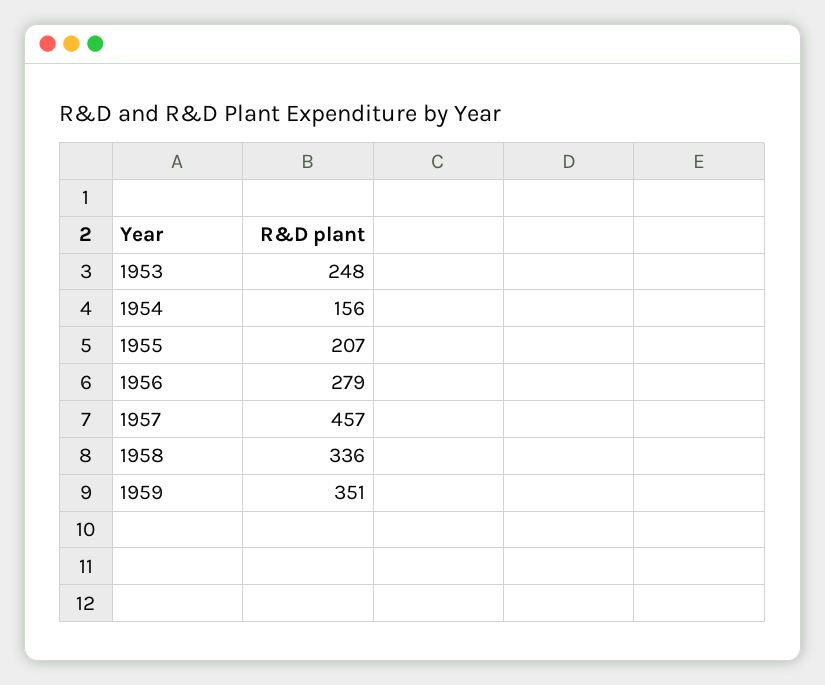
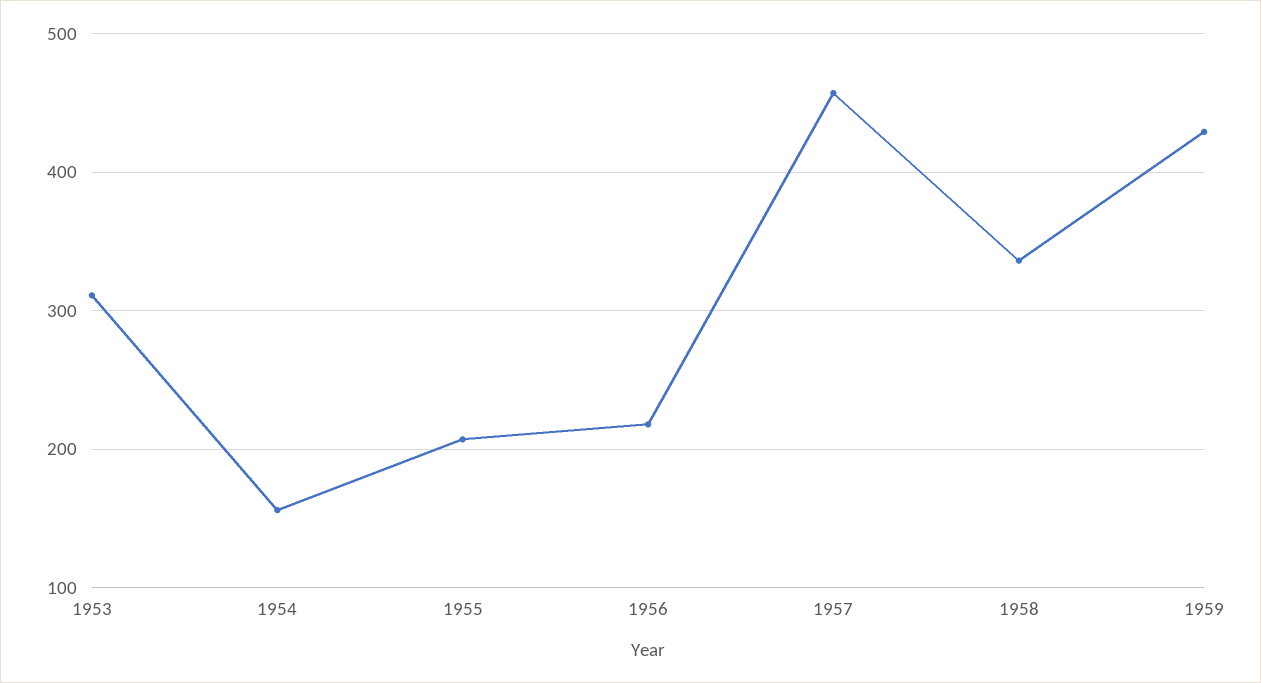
1953: 248 -> 310
1956: 279 -> 220
1959: 351 -> 430

